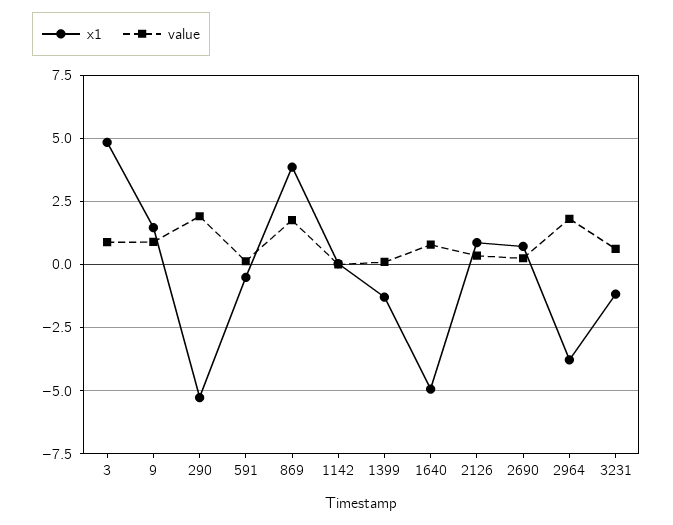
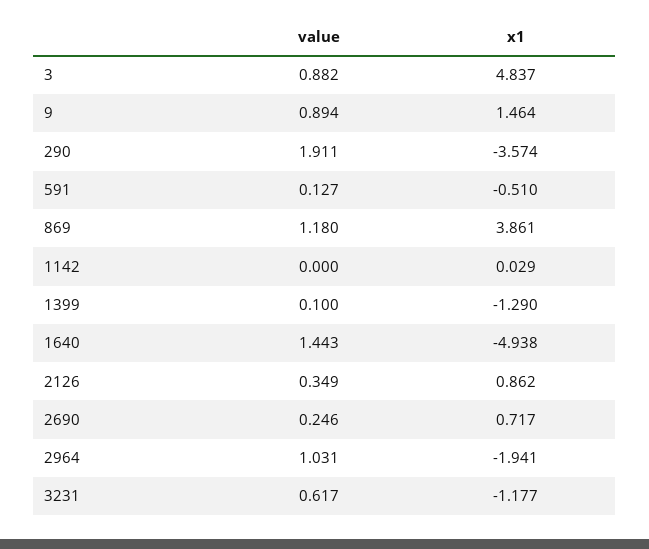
x1, 290: -5.25 -> -3.574
value, 869: 1.75 -> 1.18
value, 1640: 0.75 -> 1.443
x1, 2964: -3.75 -> -1.941
value, 2964: 1.75 -> 1.031

